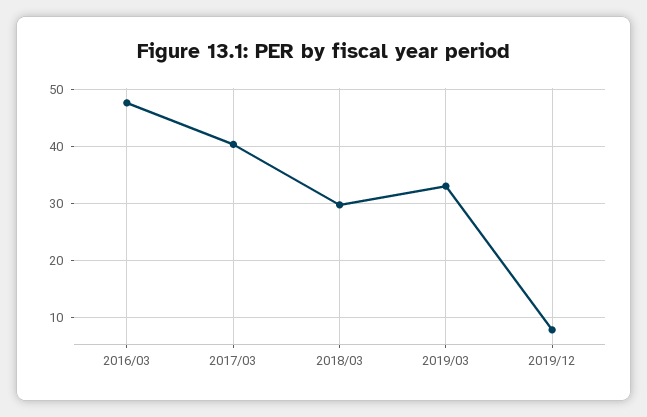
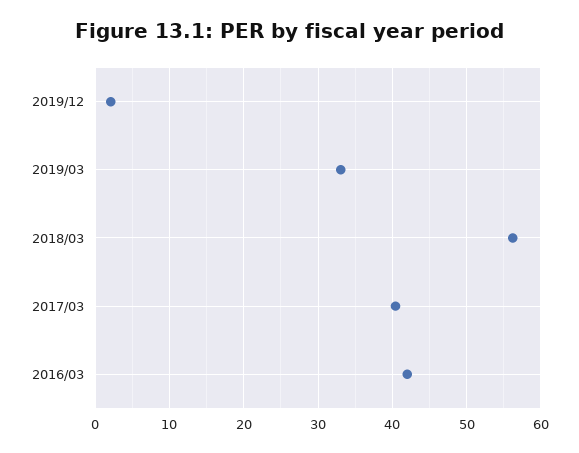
2016/03: 48 -> 42
2018/03: 30 -> 56
2019/12: 8 -> 2

